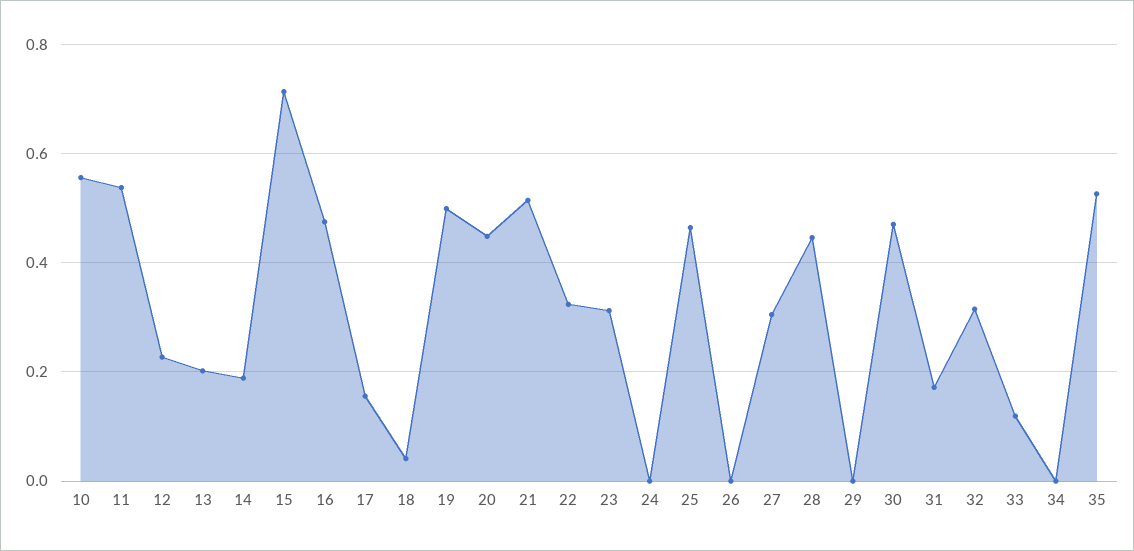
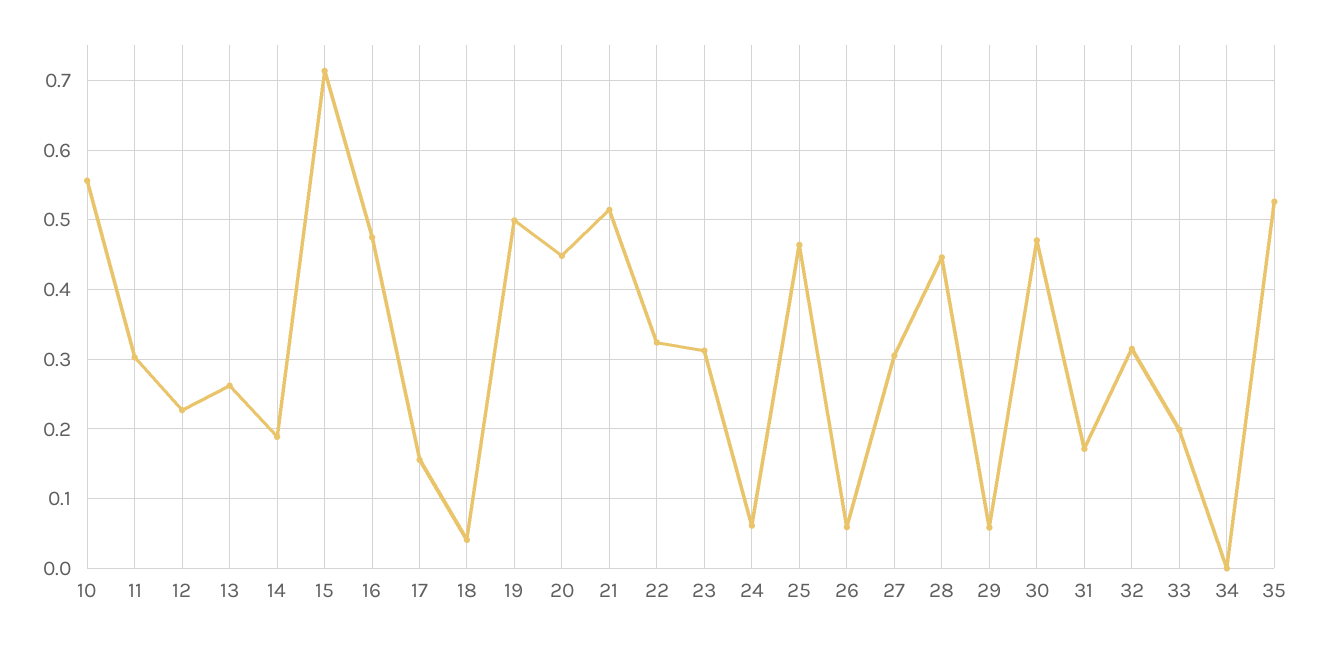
11: 0.54 -> 0.3
13: 0.2 -> 0.26
24: 0 -> 0.06
26: 0 -> 0.06
29: 0 -> 0.06
33: 0.12 -> 0.2

